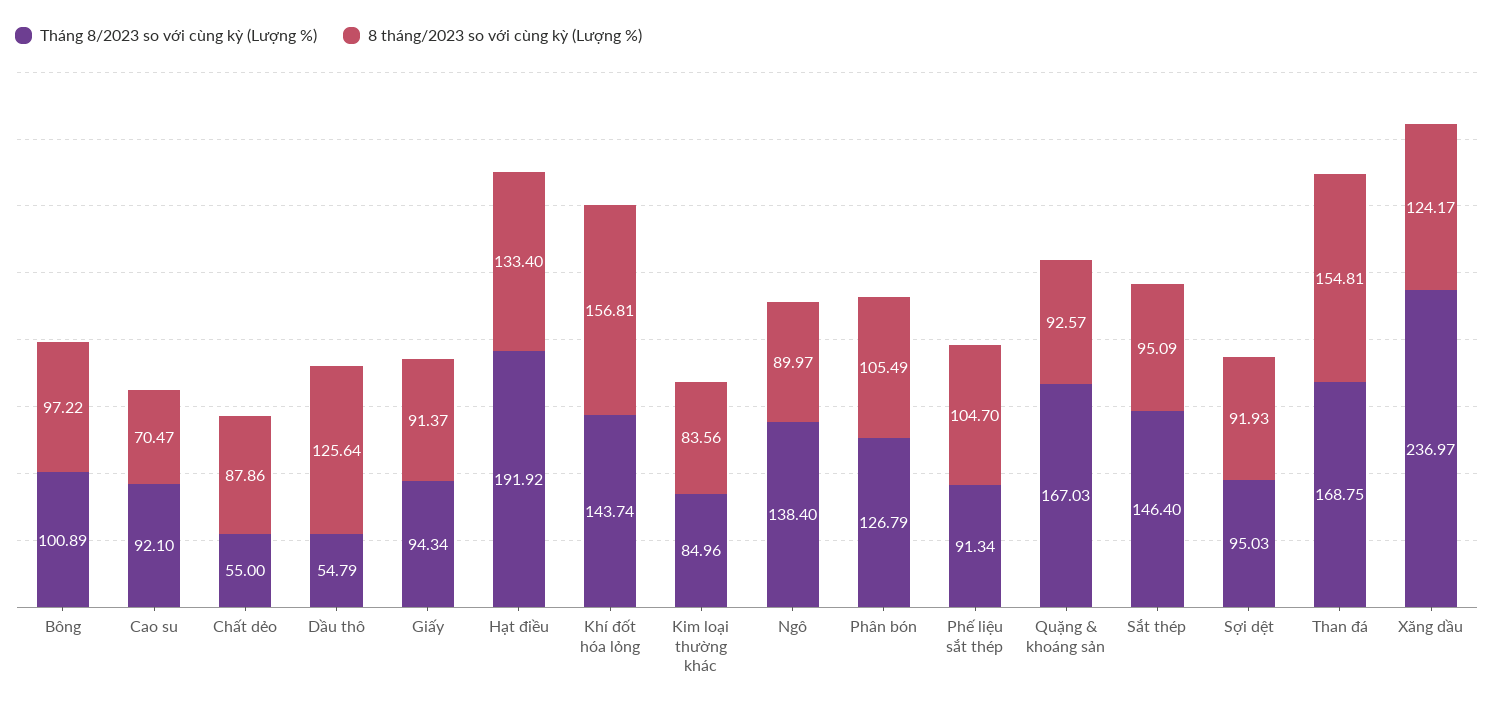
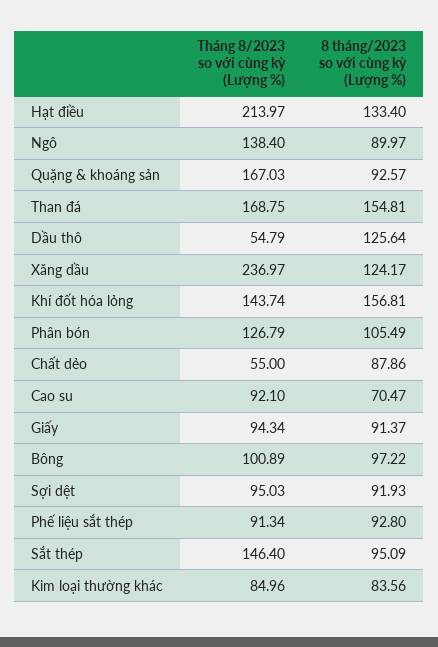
Tháng 8/2023 so với cùng kỳ (Lượng %), Hạt điều: 191.92 -> 213.97
8 tháng/2023 so với cùng kỳ (Lượng %), Phế liệu sắt thép: 104.7 -> 92.8

